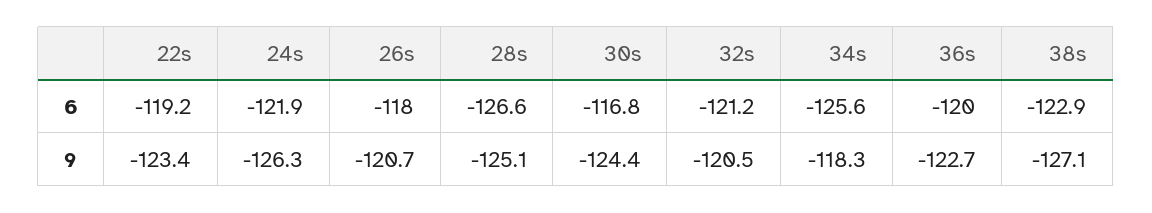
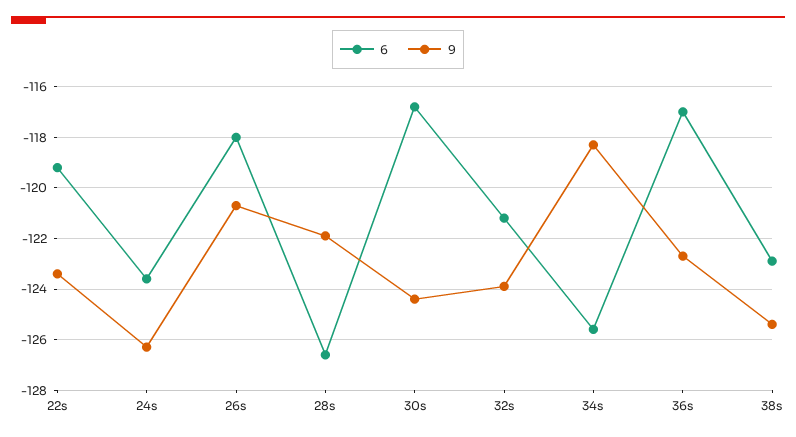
6, 24s: -121.9 -> -123.5
6, 36s: -120 -> -117
9, 28s: -125.1 -> -122
9, 32s: -120.5 -> -124
9, 38s: -127.1 -> -125.5

